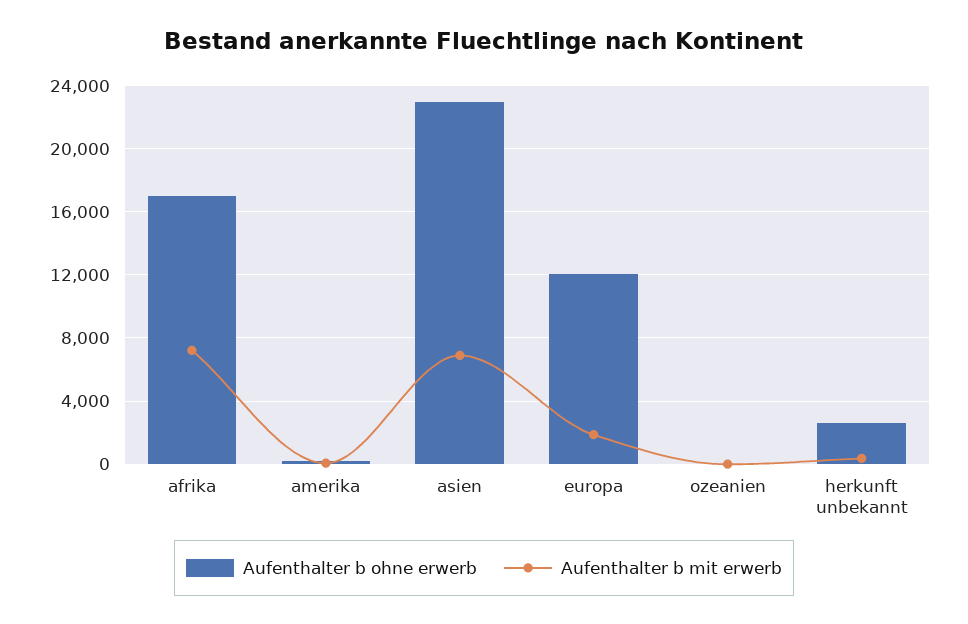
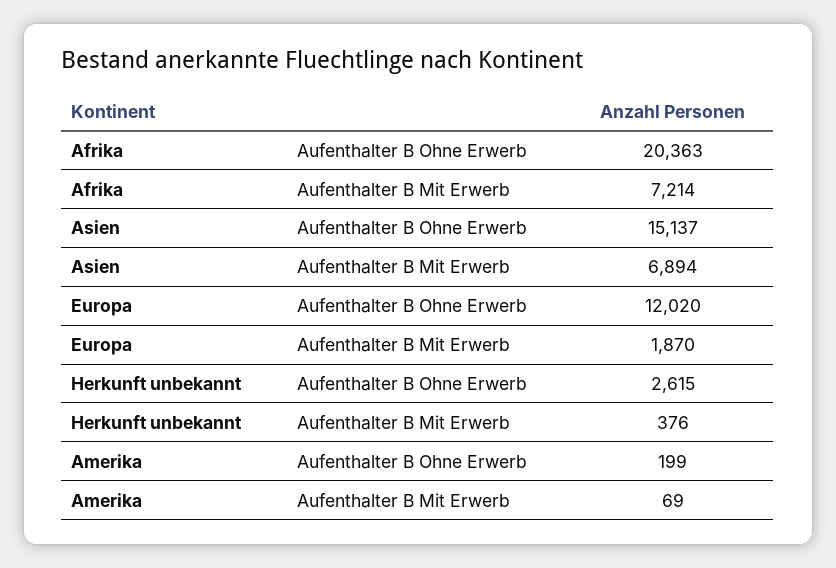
Aufenthalter b ohne erwerb, afrika: 17000 -> 20363
Aufenthalter b ohne erwerb, asien: 23000 -> 15137
Aufenthalter b ohne erwerb, ozeanien: 0 -> none
Aufenthalter b mit erwerb, ozeanien: 0 -> none

